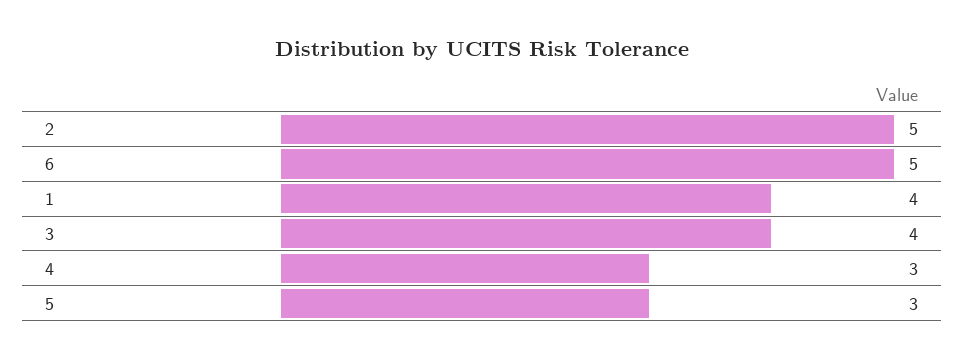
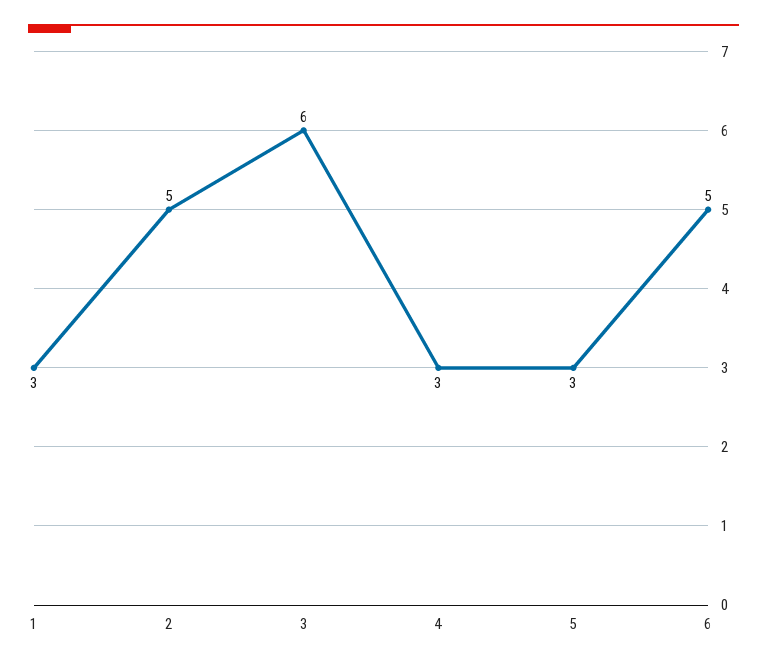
1: 4 -> 3
3: 4 -> 6

